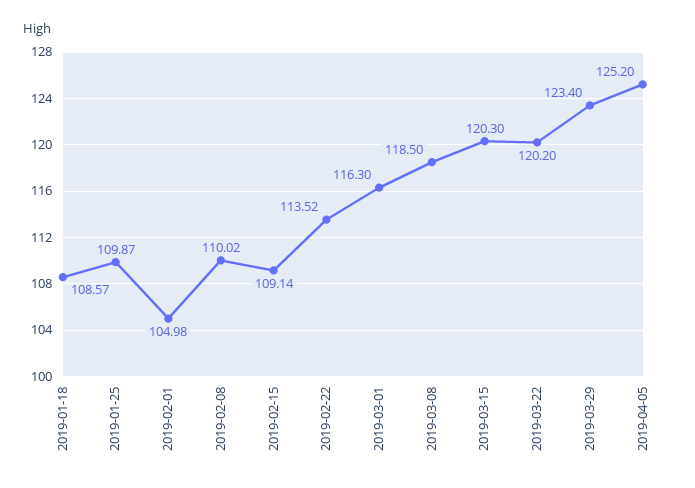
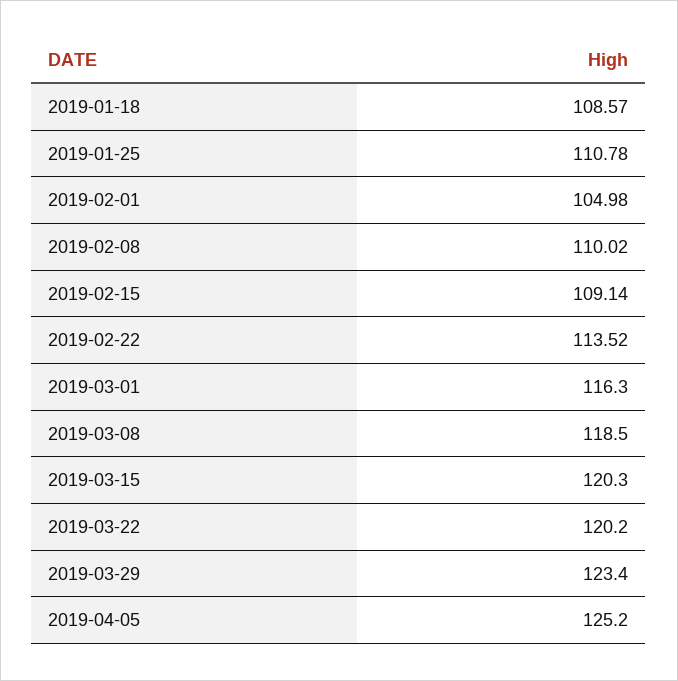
2019-01-25: 109.87 -> 110.78

